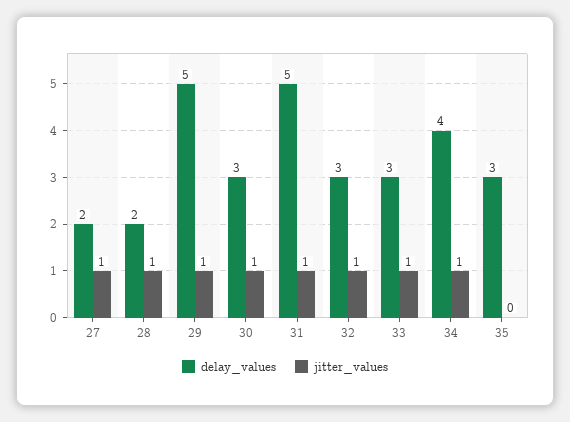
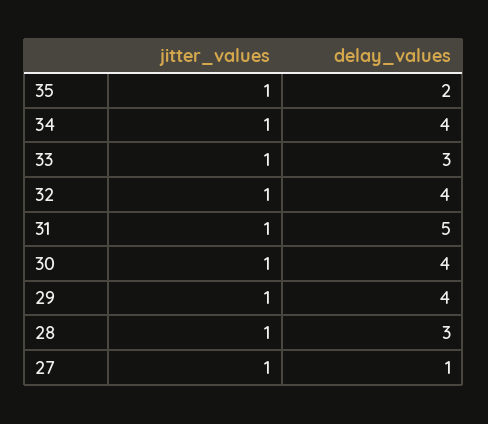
delay_values, 27: 2 -> 1
delay_values, 28: 2 -> 3
delay_values, 29: 5 -> 4
delay_values, 30: 3 -> 4
delay_values, 32: 3 -> 4
delay_values, 35: 3 -> 2
jitter_values, 35: 0 -> 1

